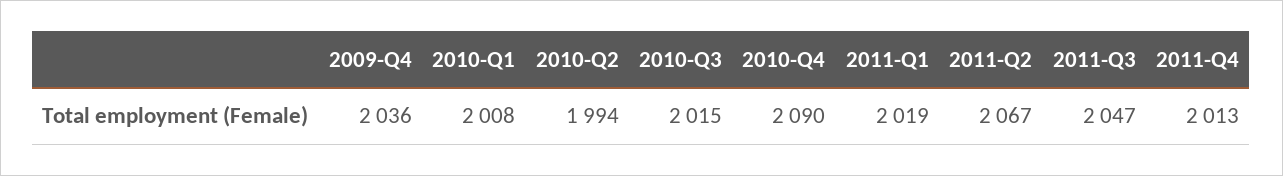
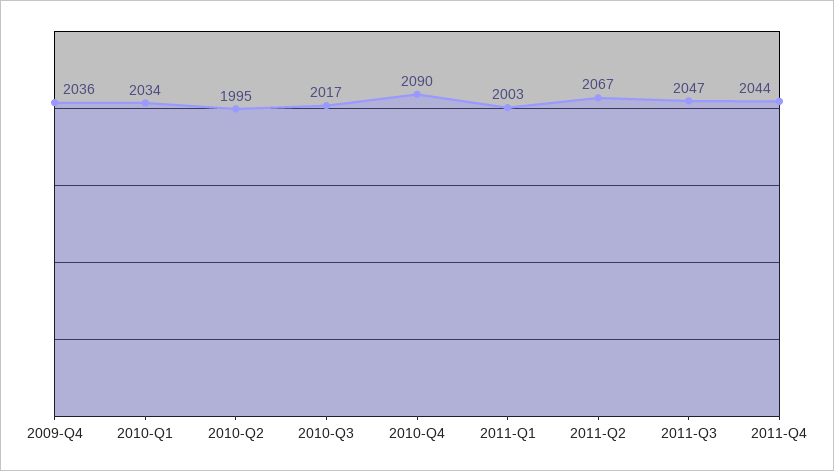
2010-Q1: 2008 -> 2034
2010-Q2: 1994 -> 1995
2010-Q3: 2015 -> 2017
2011-Q1: 2019 -> 2003
2011-Q4: 2013 -> 2044

